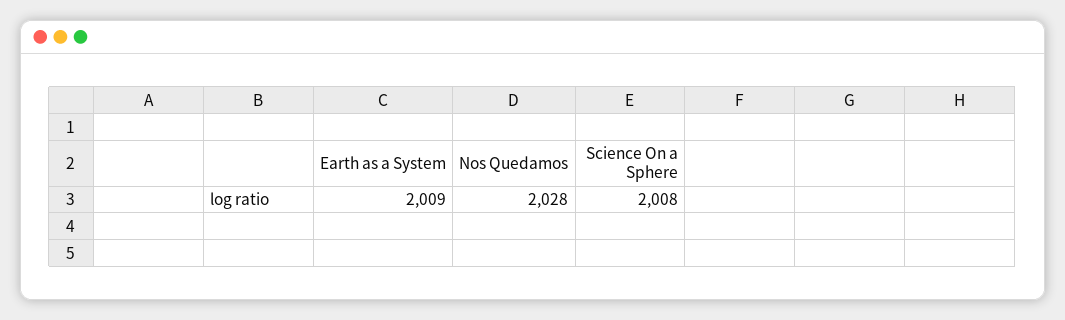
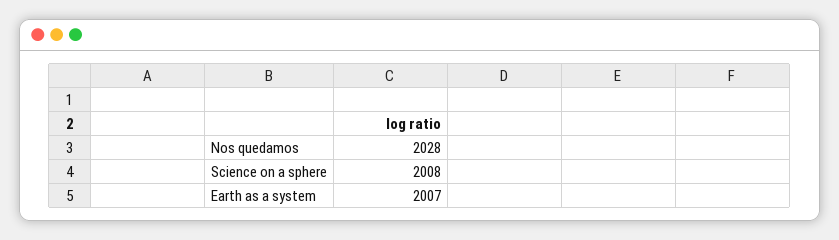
Earth as a System: 2009 -> 2007

